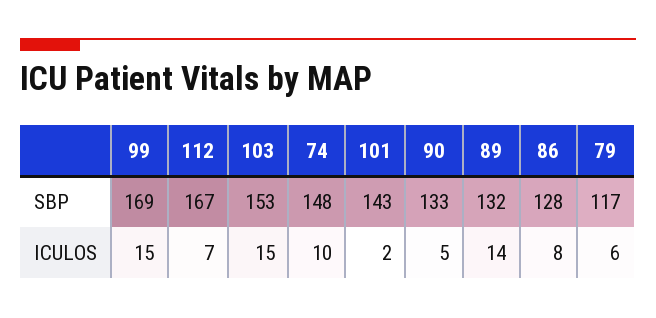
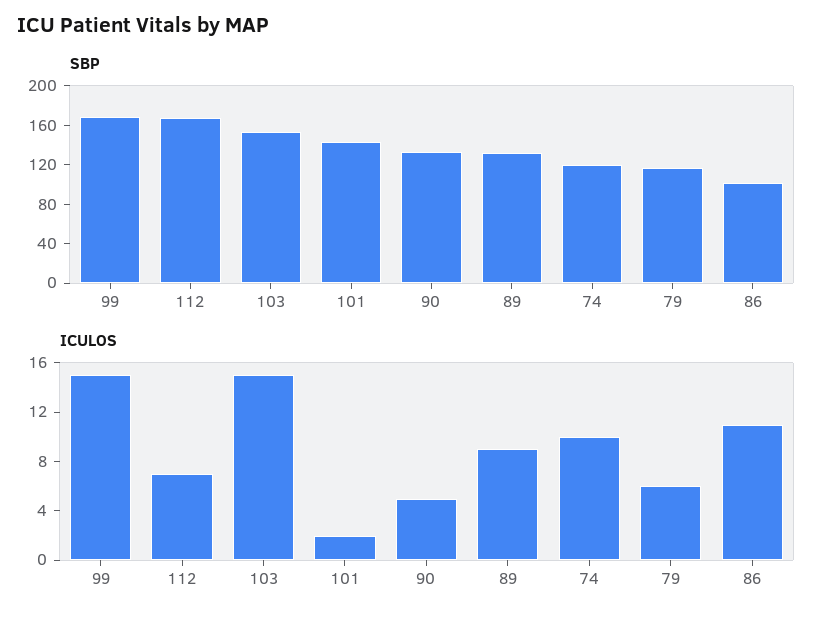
SBP, 74: 148 -> 120
SBP, 86: 128 -> 100
ICULOS, 89: 14 -> 9
ICULOS, 86: 8 -> 11

